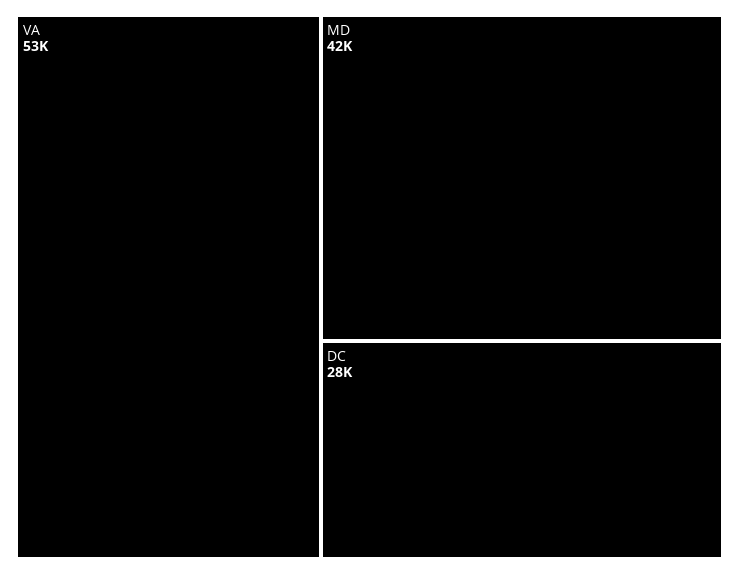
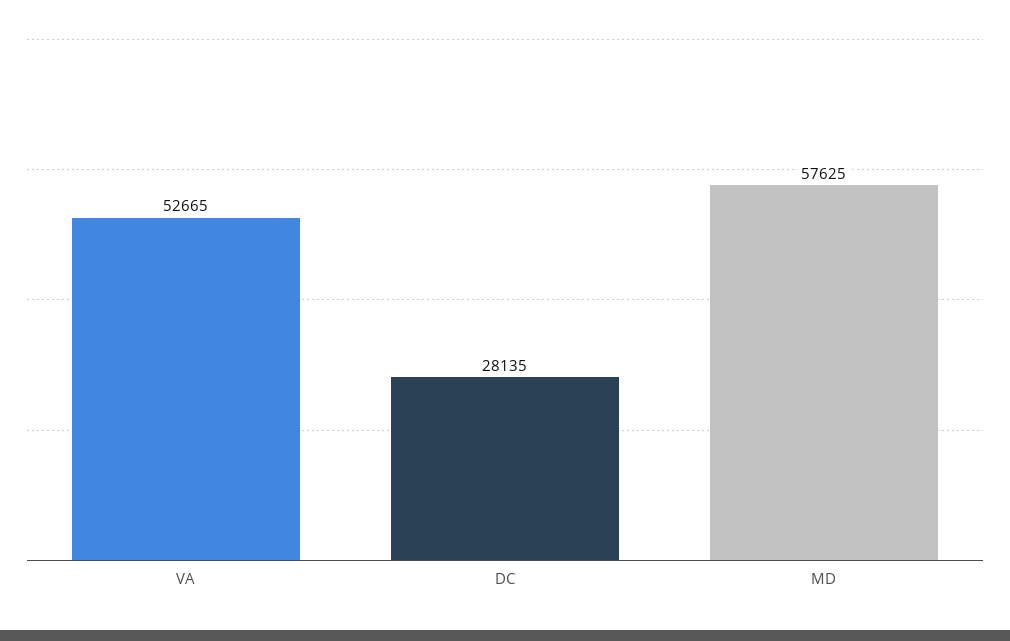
MD: 42000 -> 57625

